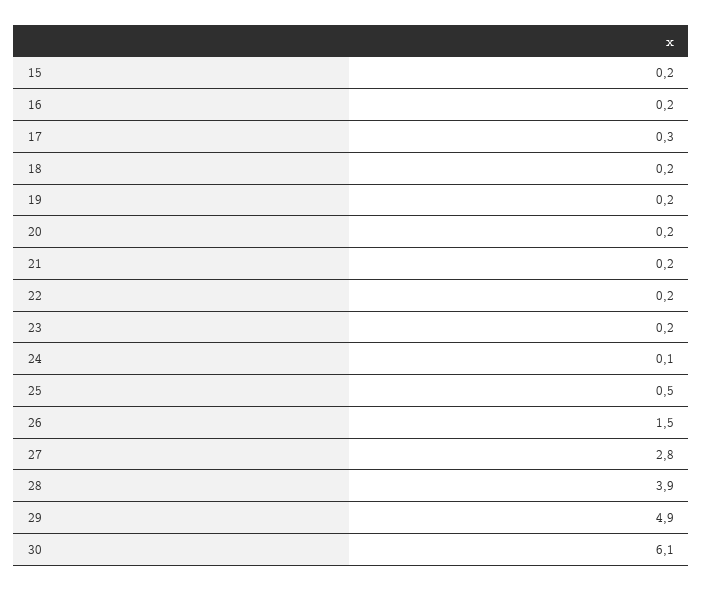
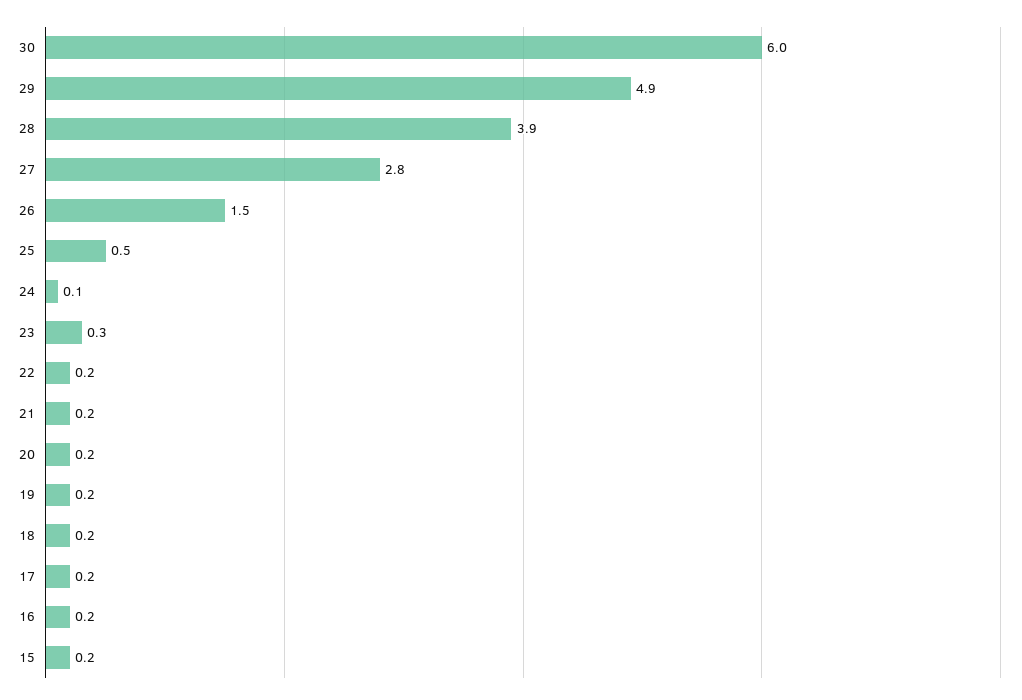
17: 0.3 -> 0.2
23: 0.2 -> 0.3
30: 6.1 -> 6

